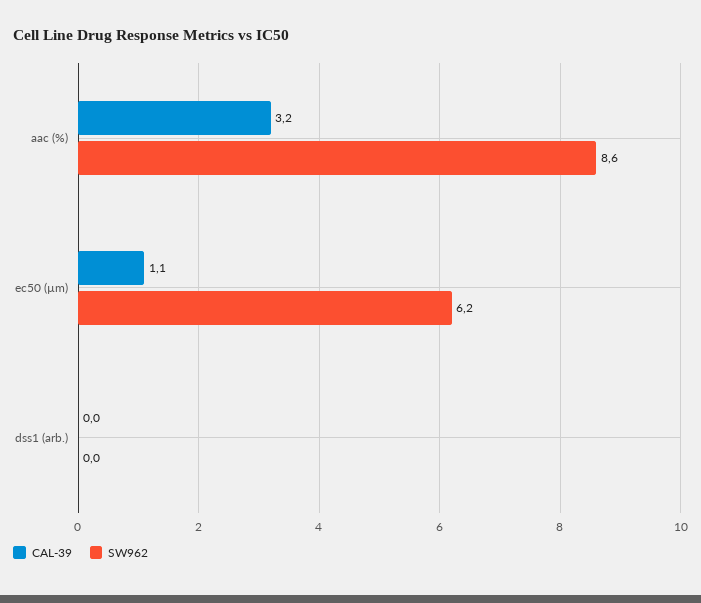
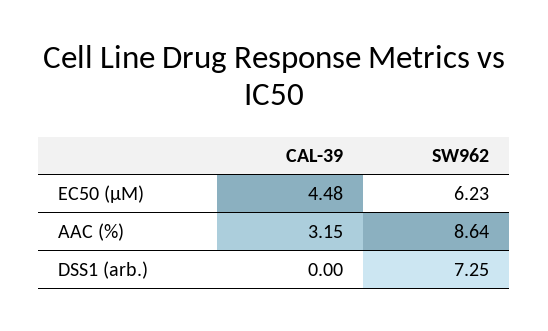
CAL-39, ec50 (µm): 1.1 -> 4.48
SW962, dss1 (arb.): 0 -> 7.25

